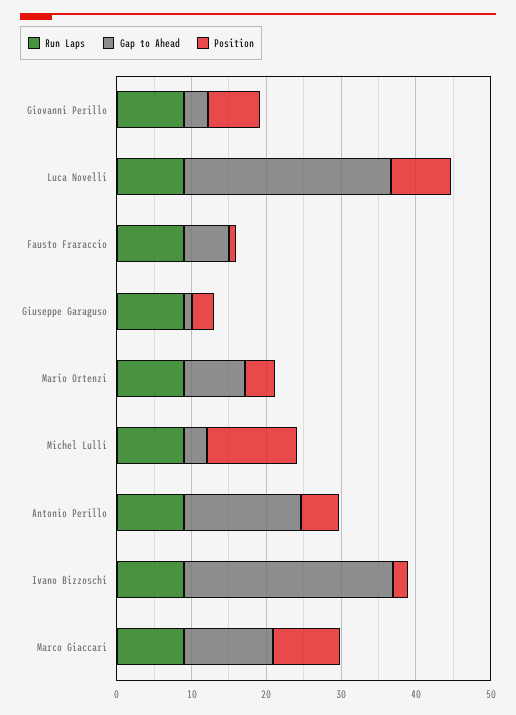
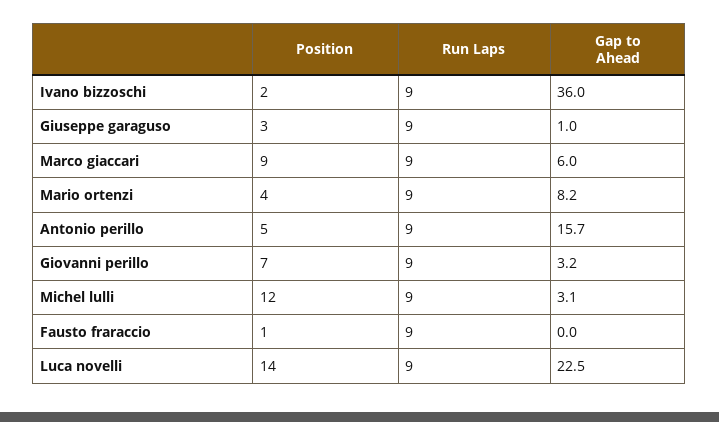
Gap to Ahead, Luca Novelli: 28 -> 22.5
Position, Luca Novelli: 8 -> 14
Gap to Ahead, Fausto Fraraccio: 6 -> 0
Gap to Ahead, Ivano Bizzoschi: 28 -> 36
Gap to Ahead, Marco Giaccari: 12 -> 6

